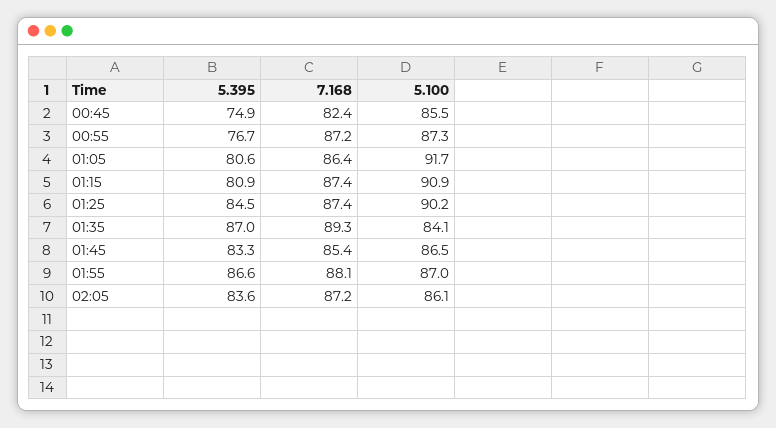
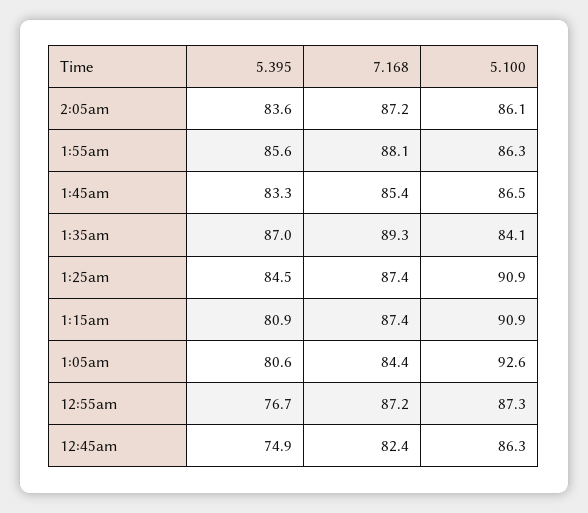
5.100, 00:45: 85.5 -> 86.3
7.168, 01:05: 86.4 -> 84.4
5.100, 01:05: 91.7 -> 92.6
5.100, 01:25: 90.2 -> 90.9
5.395, 01:55: 86.6 -> 85.6
5.100, 01:55: 87 -> 86.3

